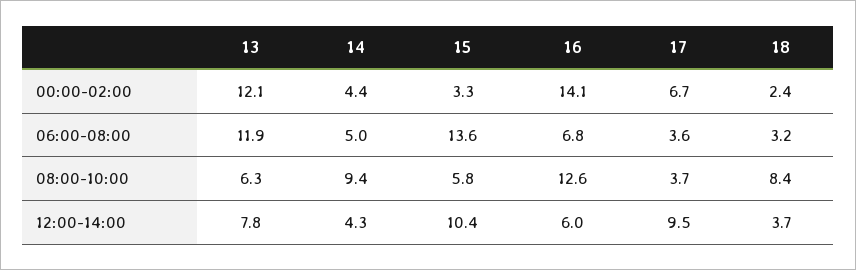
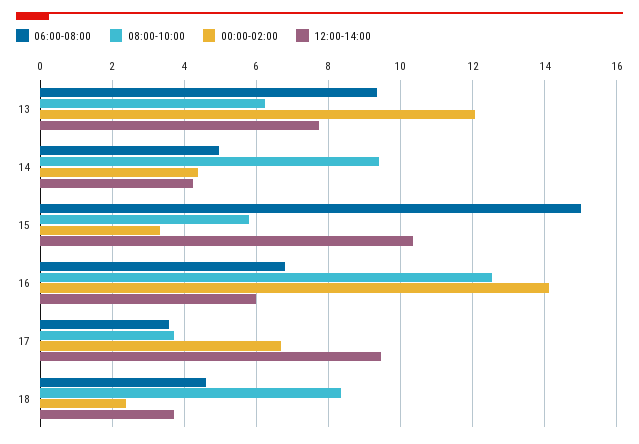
06:00-08:00, 13: 11.9 -> 9.4
06:00-08:00, 15: 13.6 -> 15
06:00-08:00, 18: 3.2 -> 4.6

